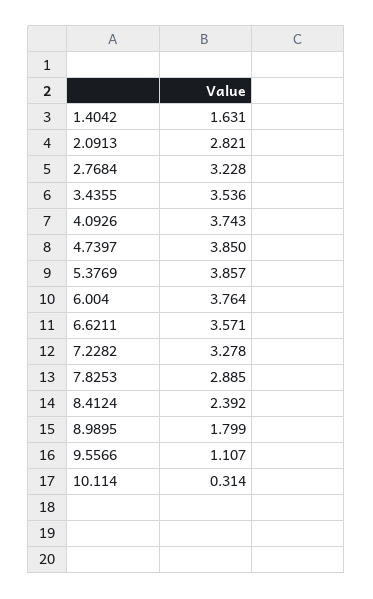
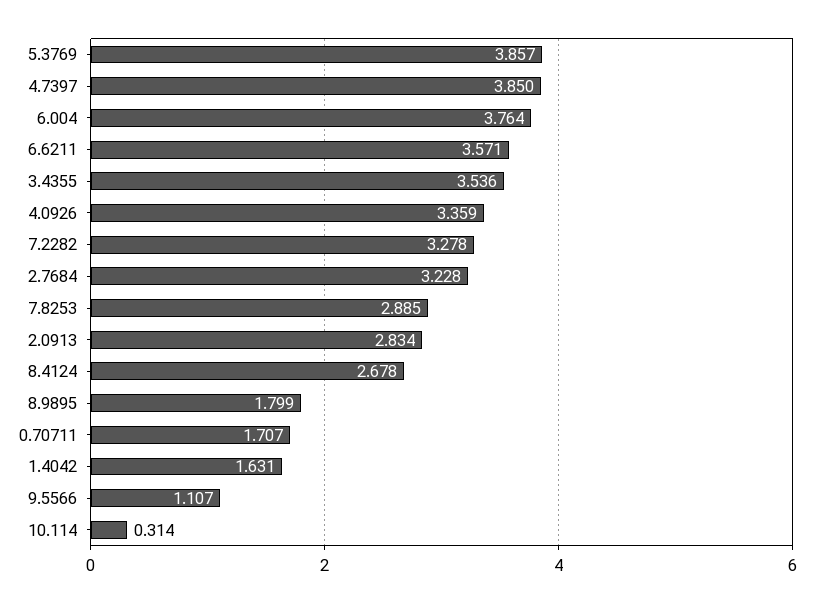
2.0913: 2.821 -> 2.834
4.0926: 3.743 -> 3.359
8.4124: 2.392 -> 2.678
0.70711: none -> 1.707

